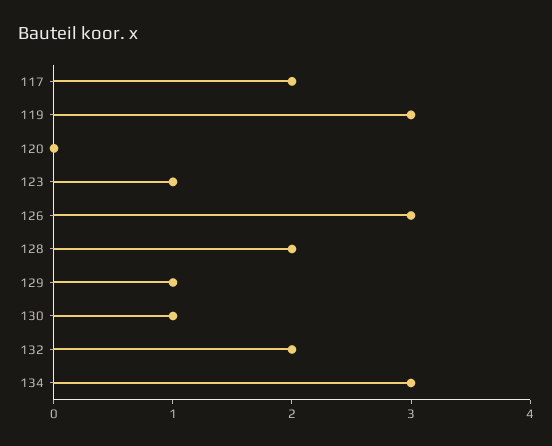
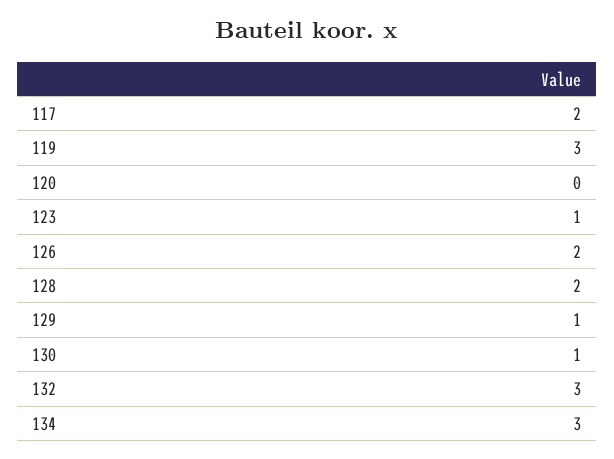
126: 3 -> 2
132: 2 -> 3

